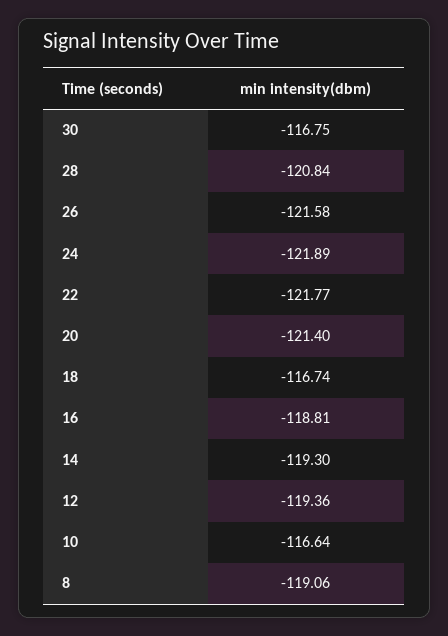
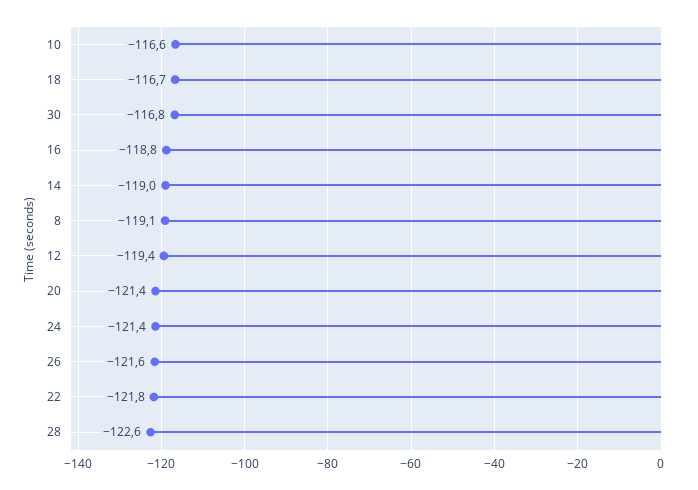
28: -120.84 -> -122.6
24: -121.89 -> -121.4
14: -119.3 -> -119

